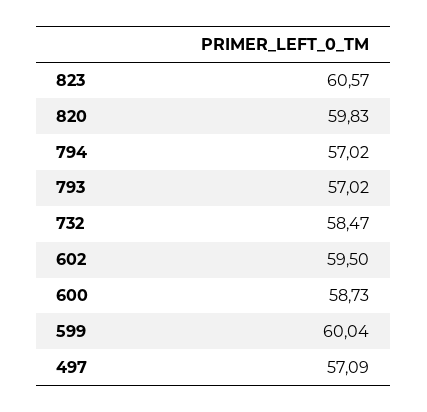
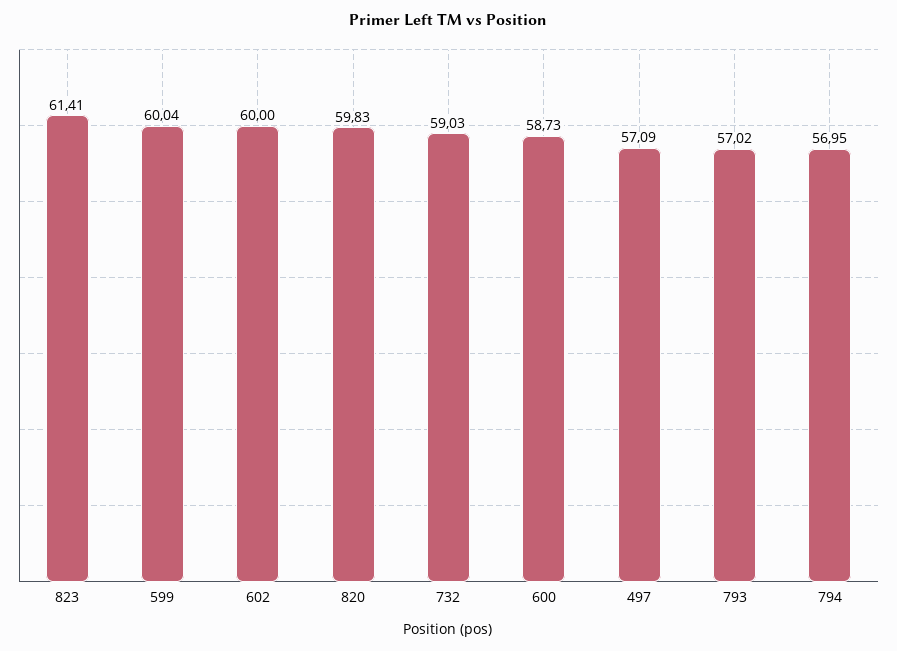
823: 60.57 -> 61.41
794: 57.02 -> 56.95
732: 58.47 -> 59.03
602: 59.5 -> 60

